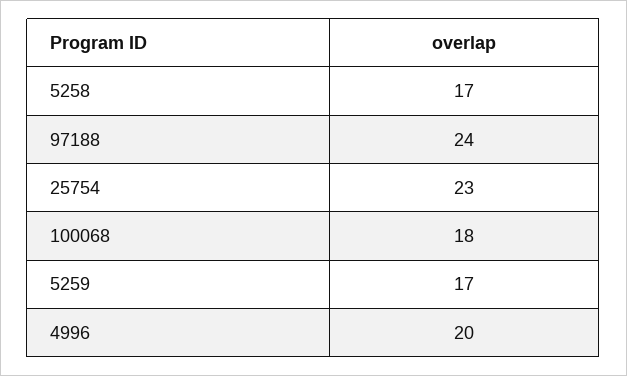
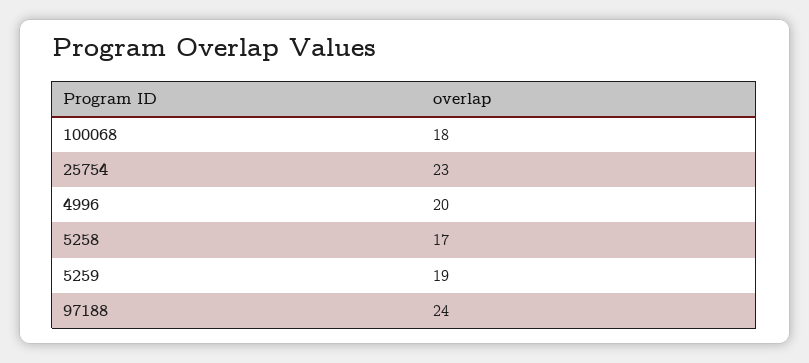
5259: 17 -> 19

